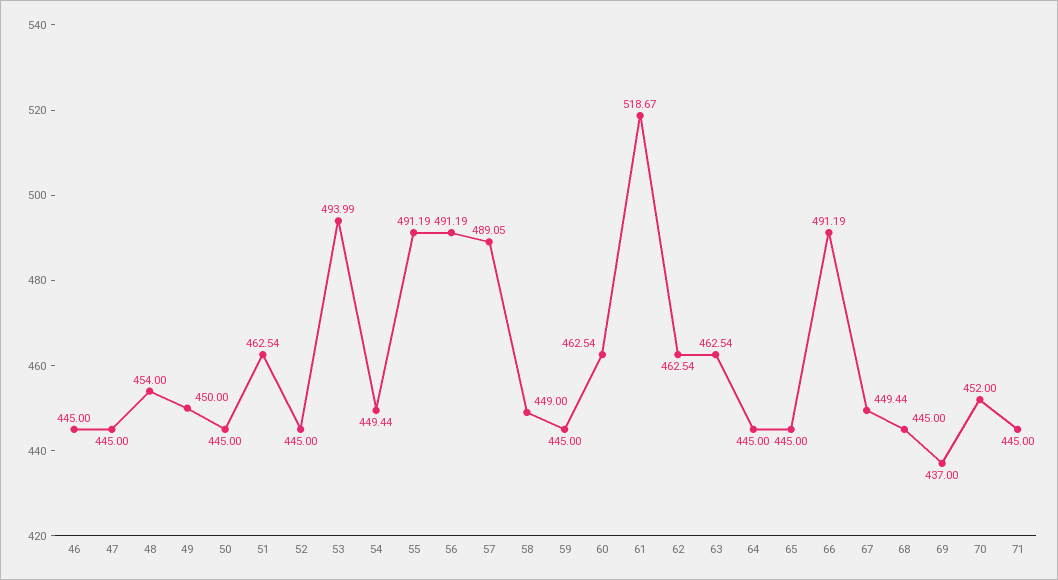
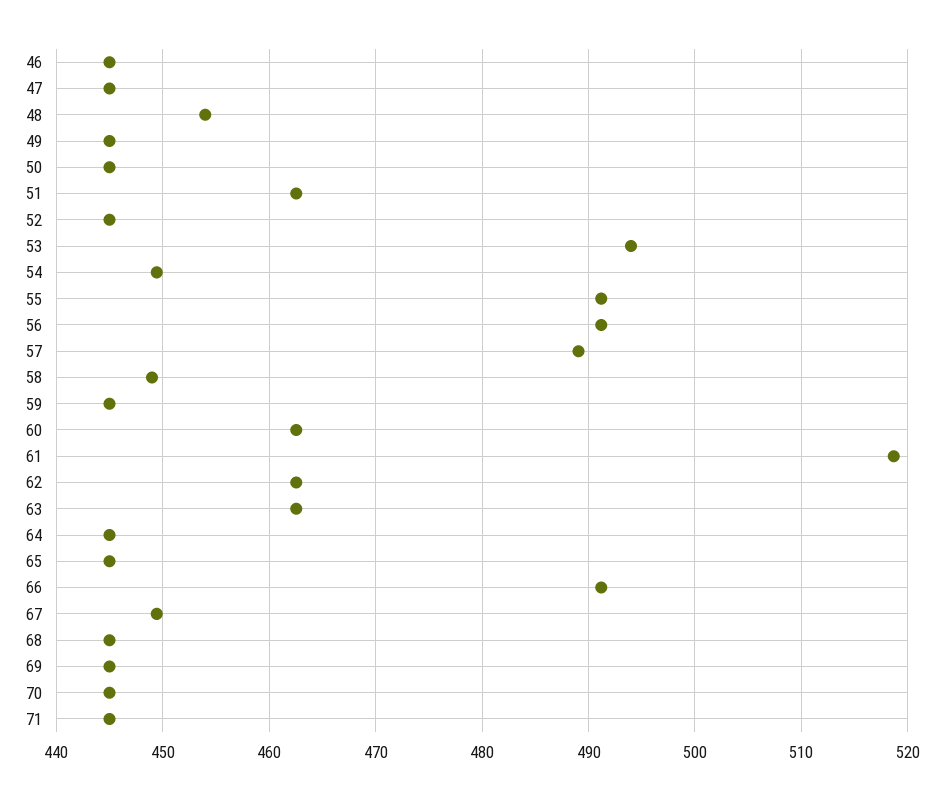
49: 450 -> 445
69: 437 -> 445
70: 452 -> 445

